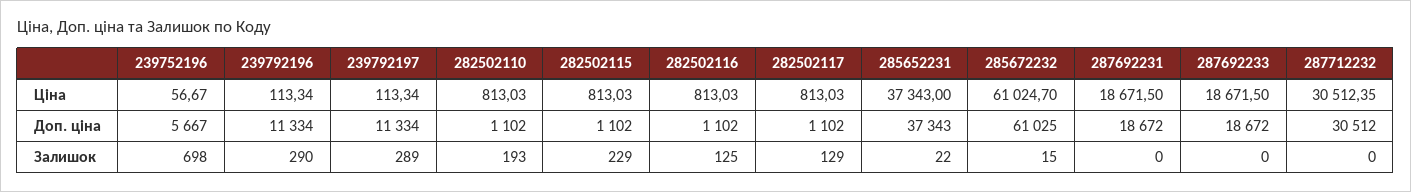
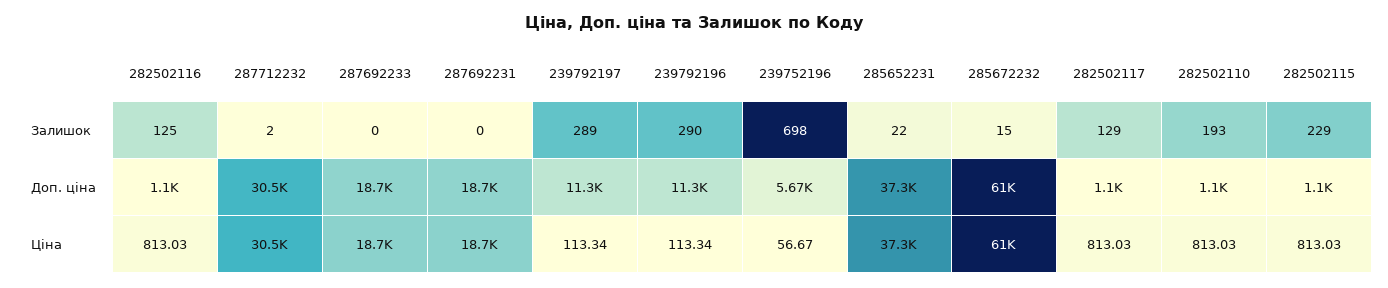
287712232, Залишок: 0 -> 2

